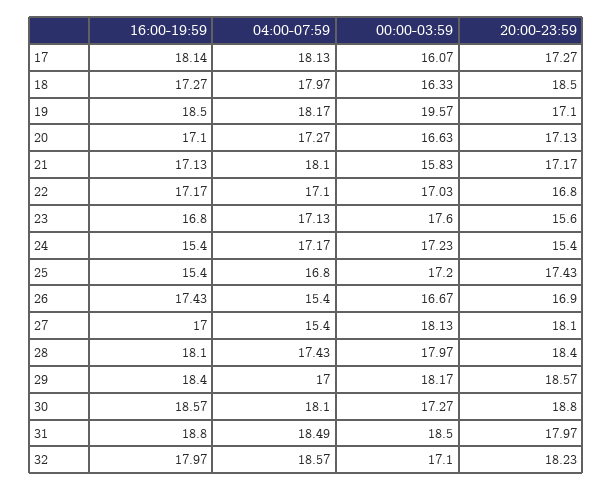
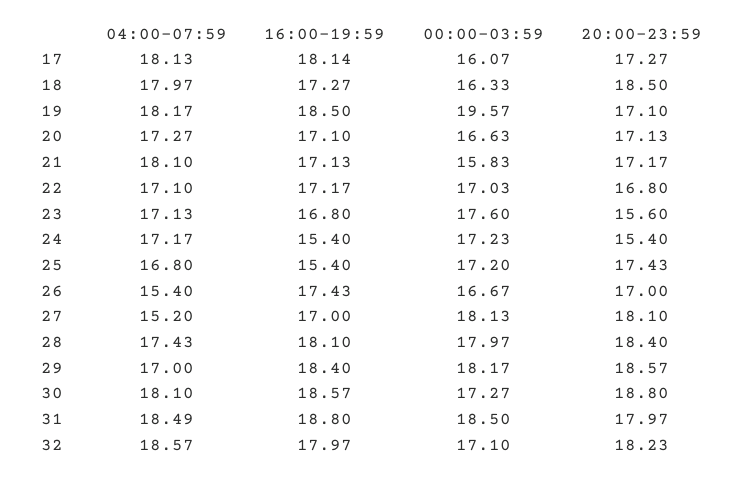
20:00-23:59, 26: 16.9 -> 17
04:00-07:59, 27: 15.4 -> 15.2

